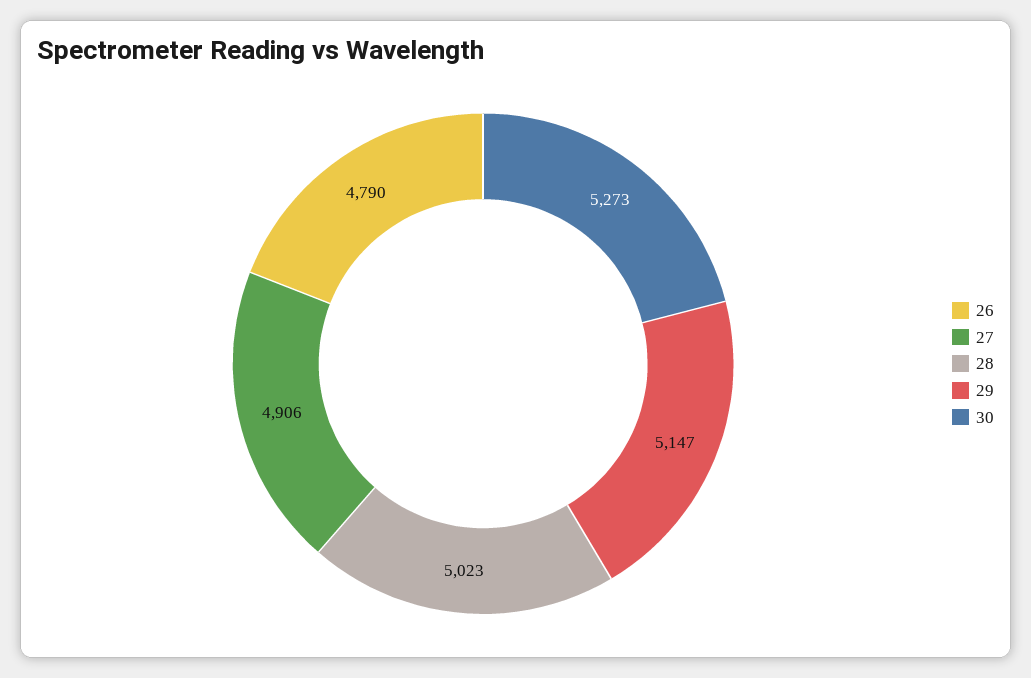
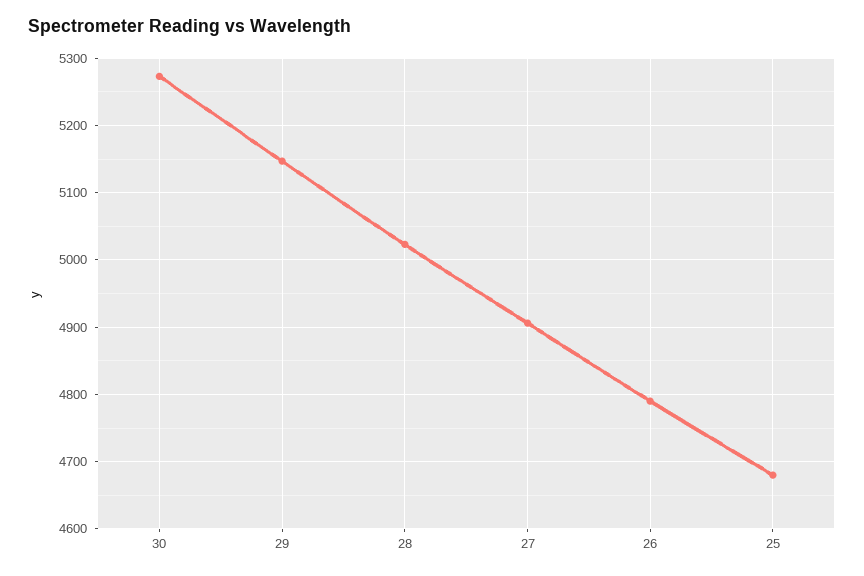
25: none -> 4680

